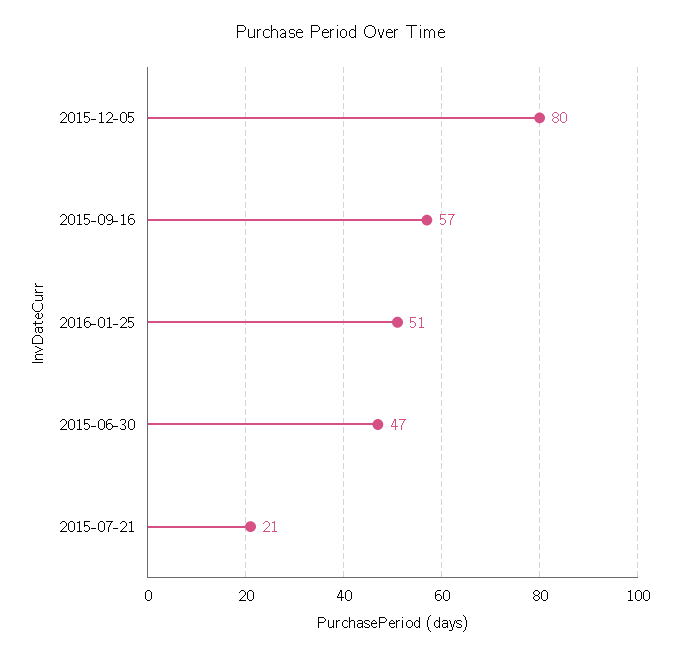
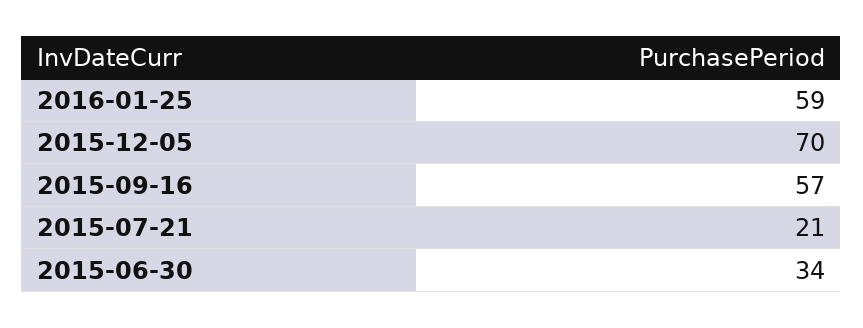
2015-12-05: 80 -> 70
2016-01-25: 51 -> 59
2015-06-30: 47 -> 34

